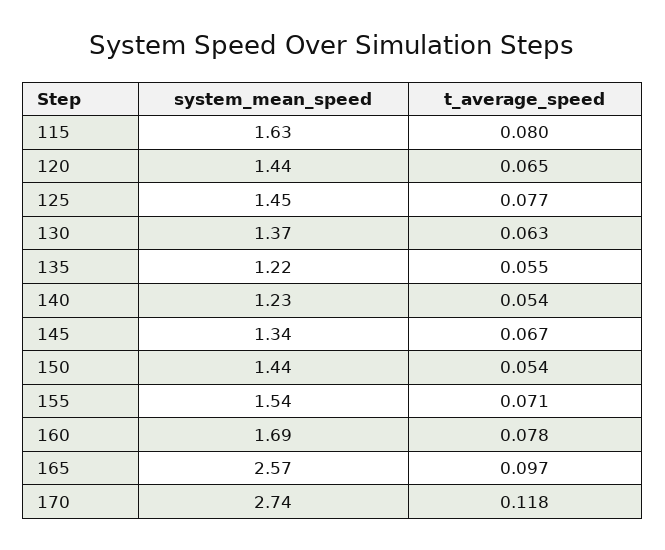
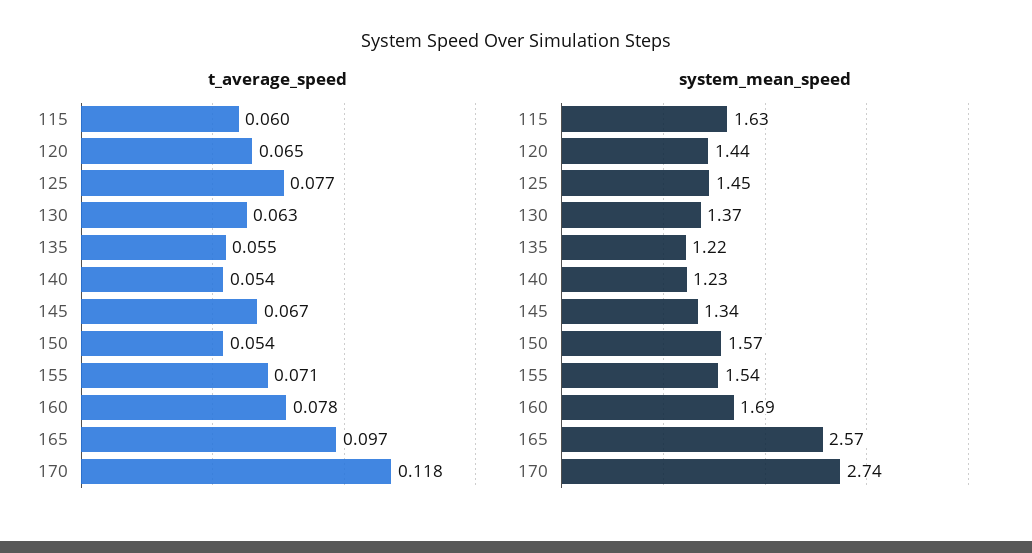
t_average_speed, 115: 0.08 -> 0.06
system_mean_speed, 150: 1.44 -> 1.57

